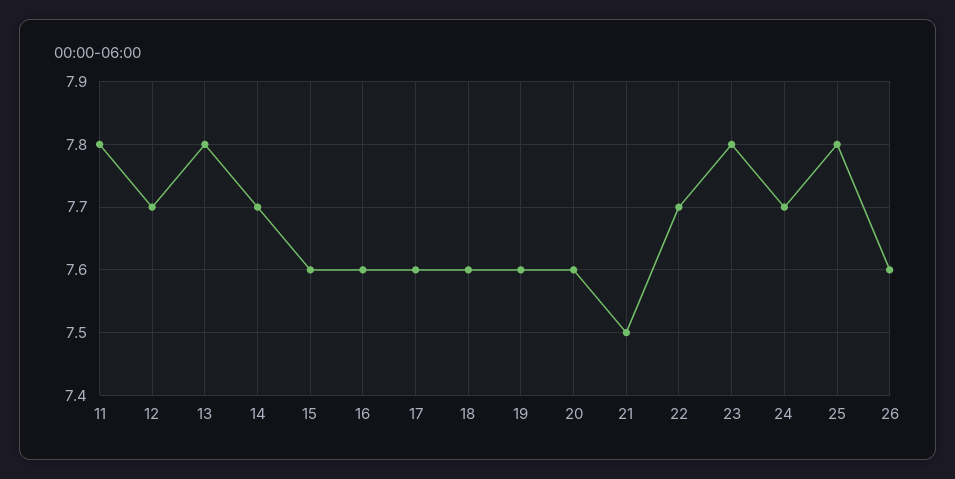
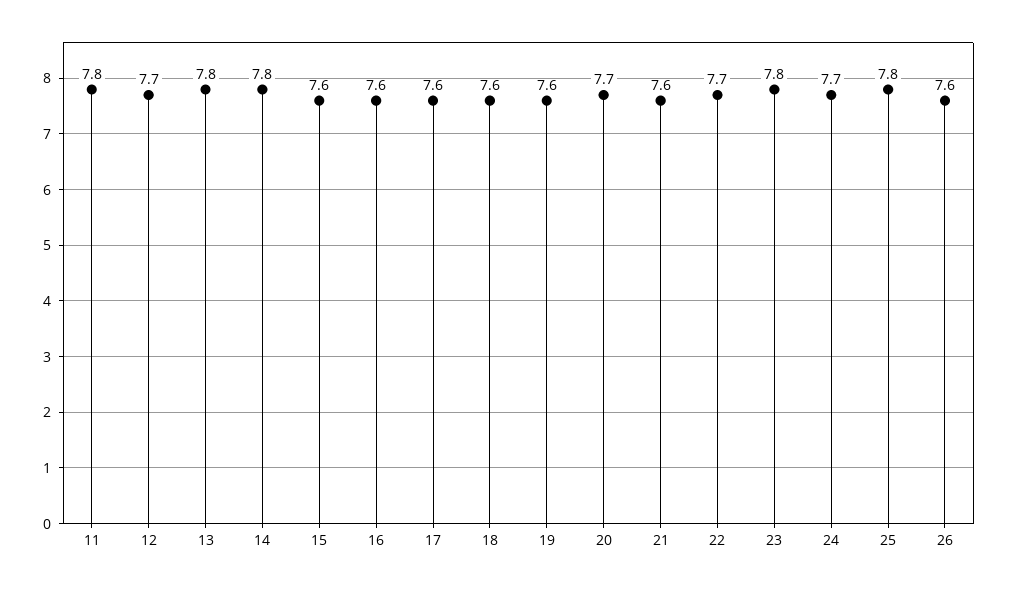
14: 7.7 -> 7.8
20: 7.6 -> 7.7
21: 7.5 -> 7.6

